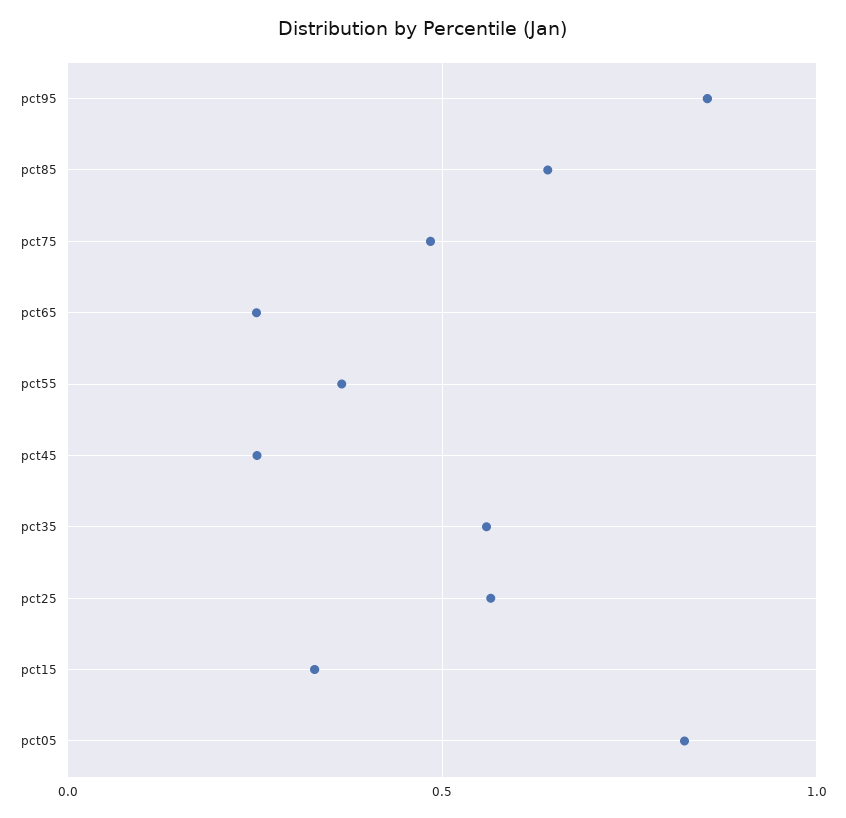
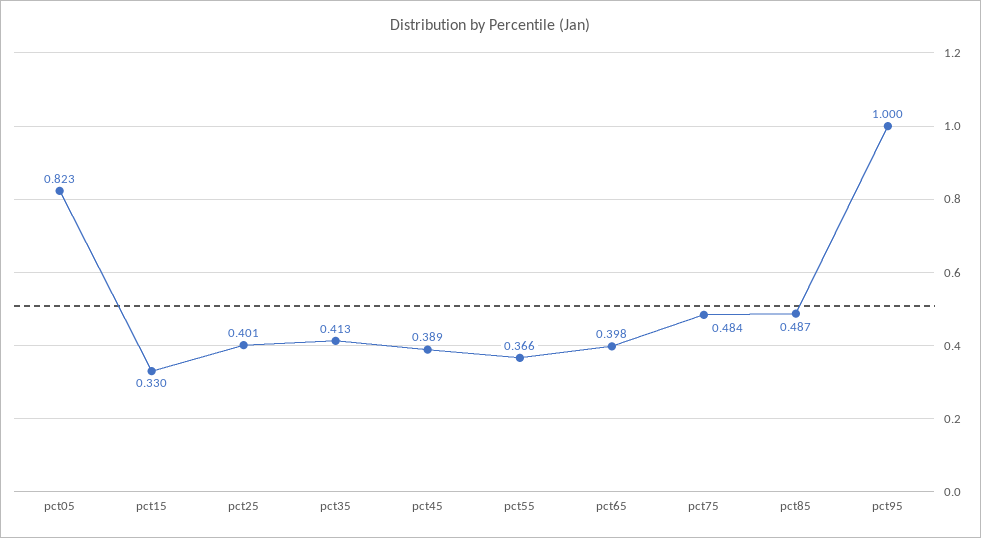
pct95: 0.85 -> 1
pct85: 0.65 -> 0.487
pct65: 0.25 -> 0.398
pct45: 0.25 -> 0.389
pct35: 0.55 -> 0.413
pct25: 0.55 -> 0.401

